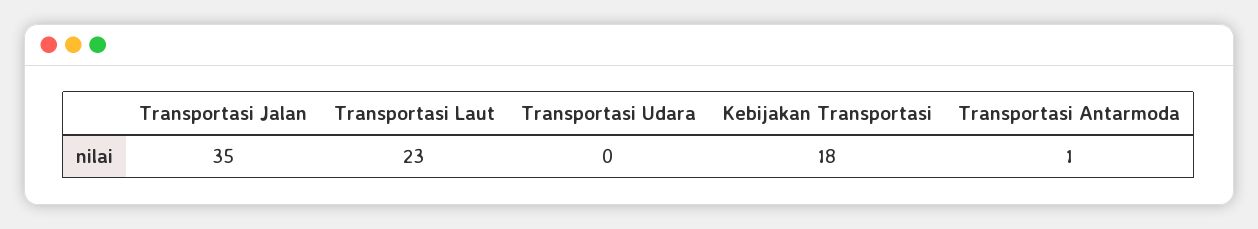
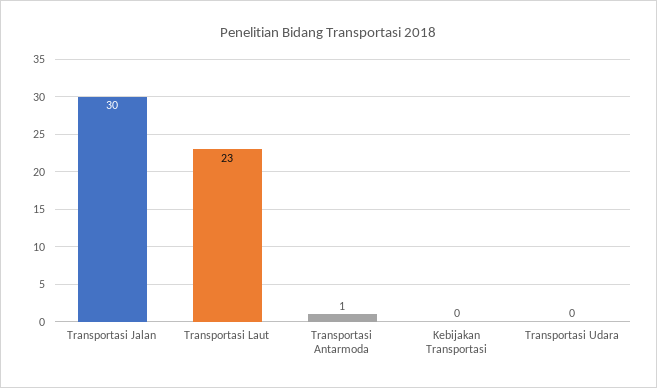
Transportasi Jalan: 35 -> 30
Kebijakan Transportasi: 18 -> 0

